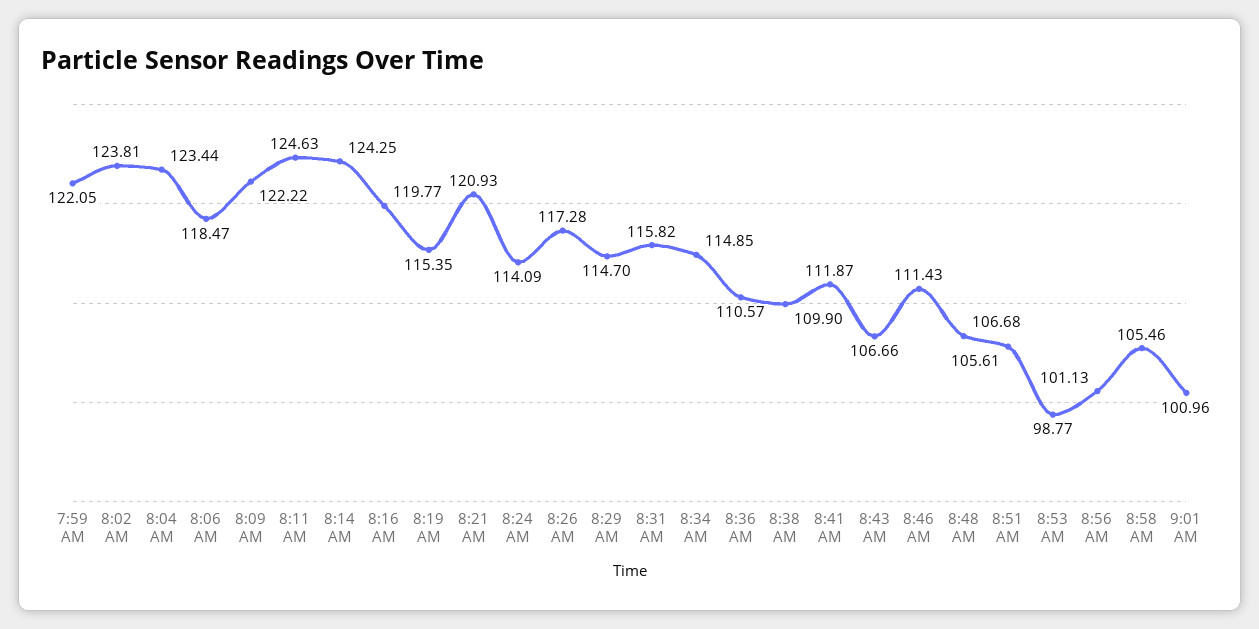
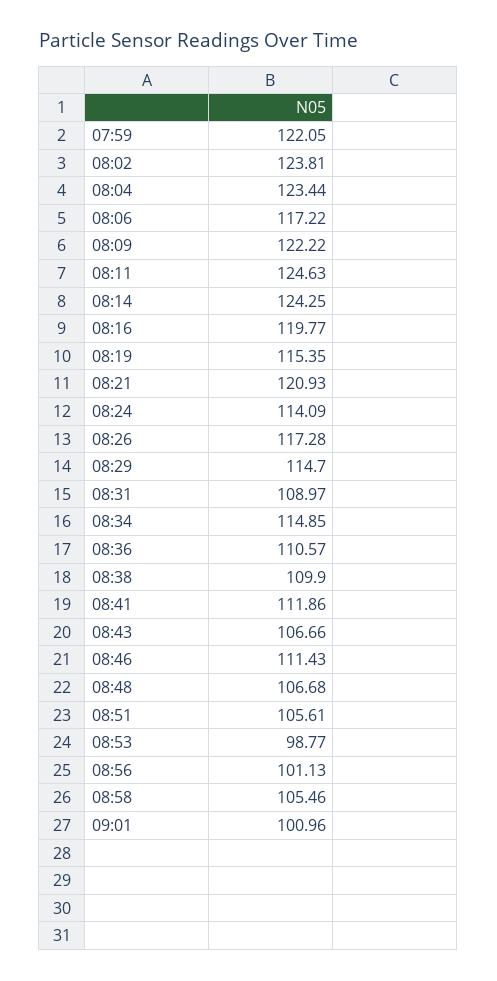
8:06 AM: 118.47 -> 117.22
8:31 AM: 115.82 -> 108.97
8:41 AM: 111.87 -> 111.86

